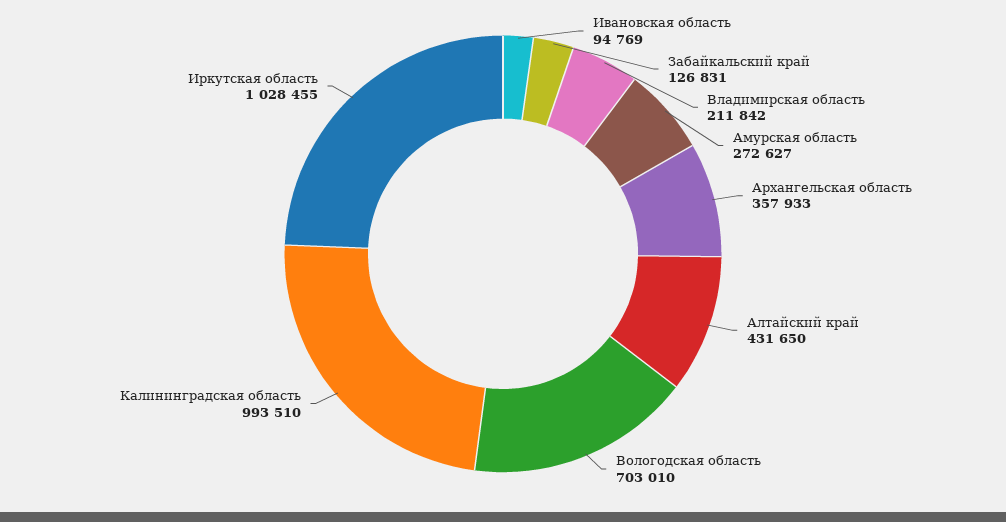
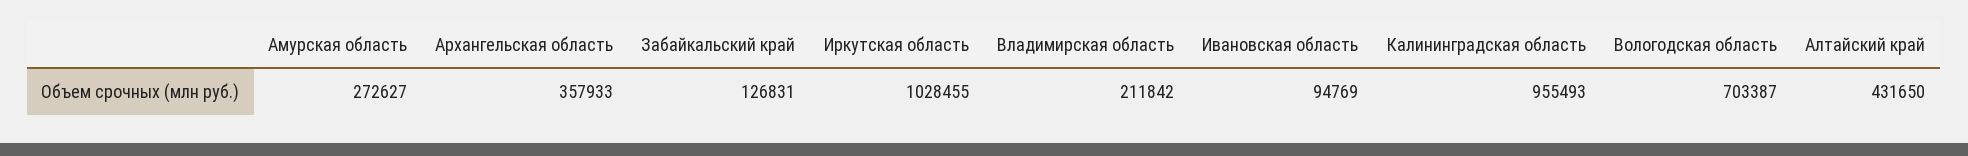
Вологодская область: 703010 -> 703387
Калининградская область: 993510 -> 955493

